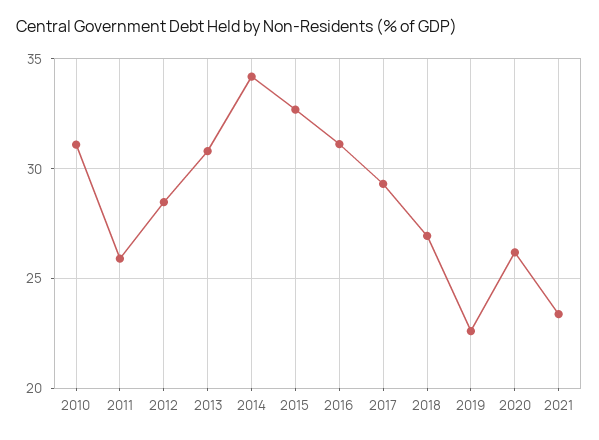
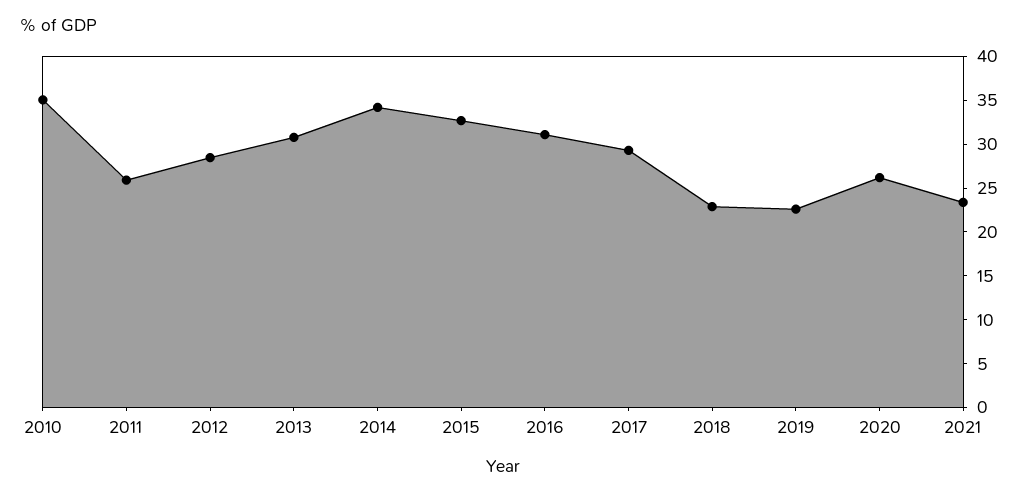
2010: 31 -> 35
2018: 27 -> 23

